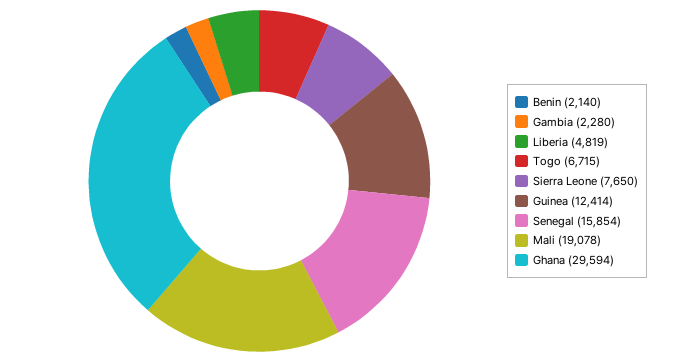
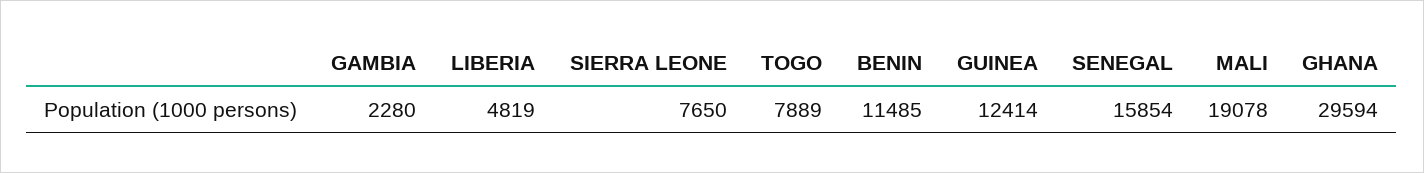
Benin: 2140 -> 11485
Togo: 6715 -> 7889

